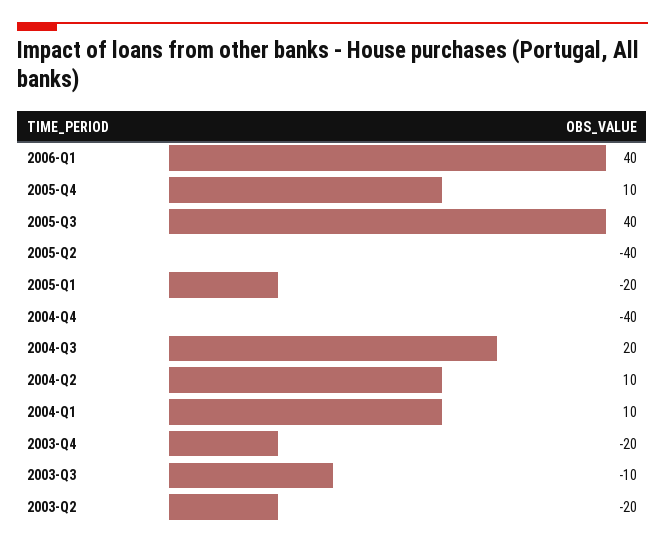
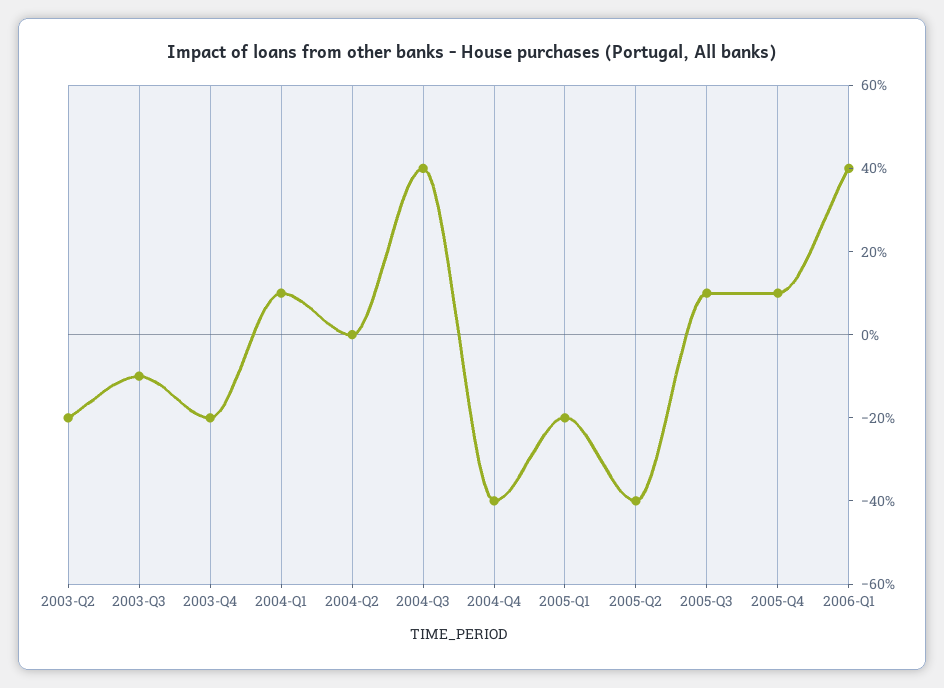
2005-Q3: 40 -> 10
2004-Q3: 20 -> 40
2004-Q2: 10 -> 0

